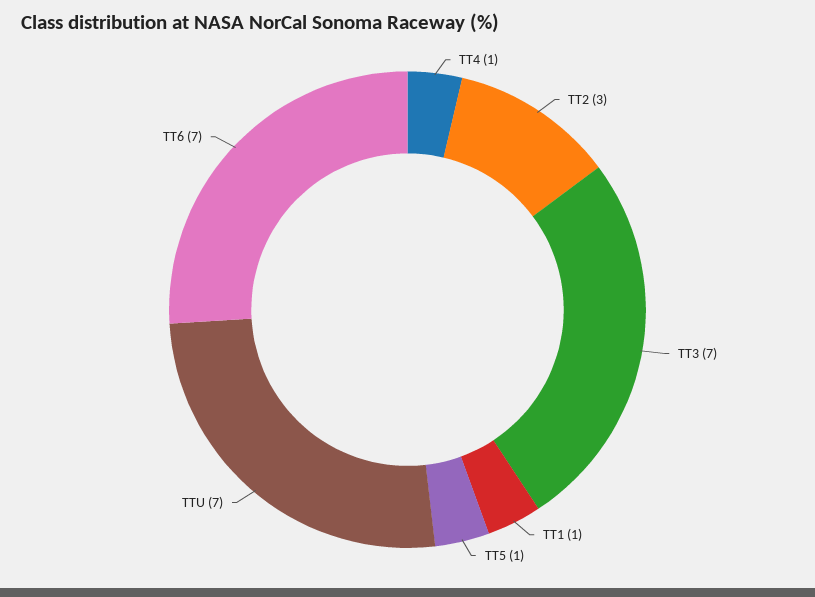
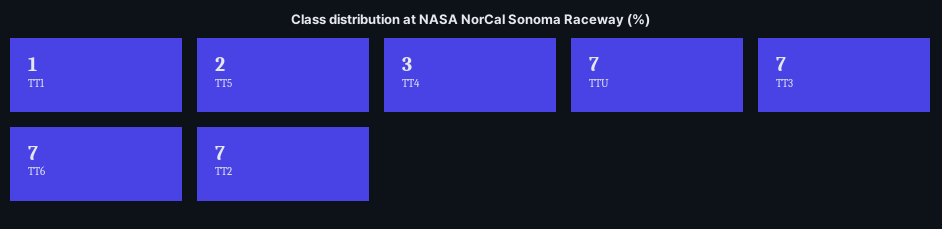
TT4: 1 -> 3
TT2: 3 -> 7
TT5: 1 -> 2

